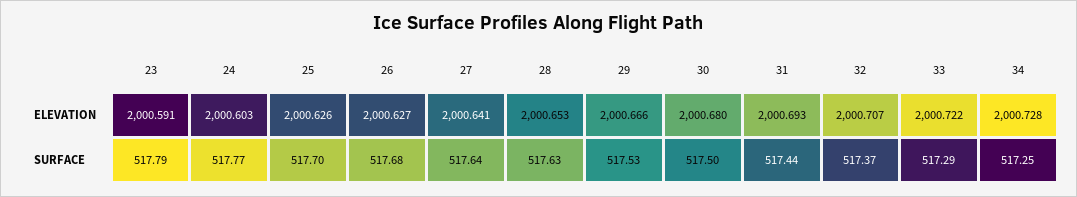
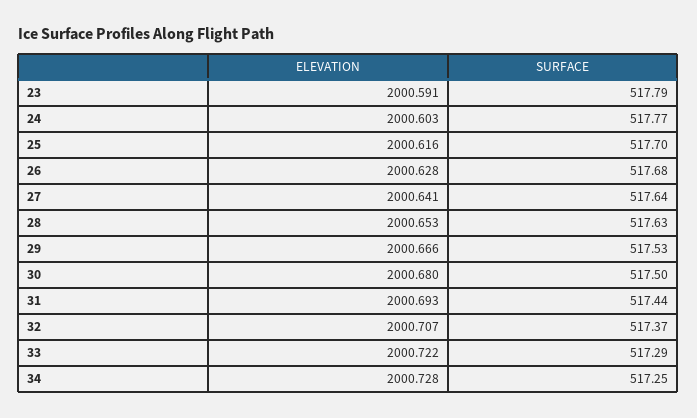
25, ELEVATION: 2000.626 -> 2000.616
26, ELEVATION: 2000.627 -> 2000.628

